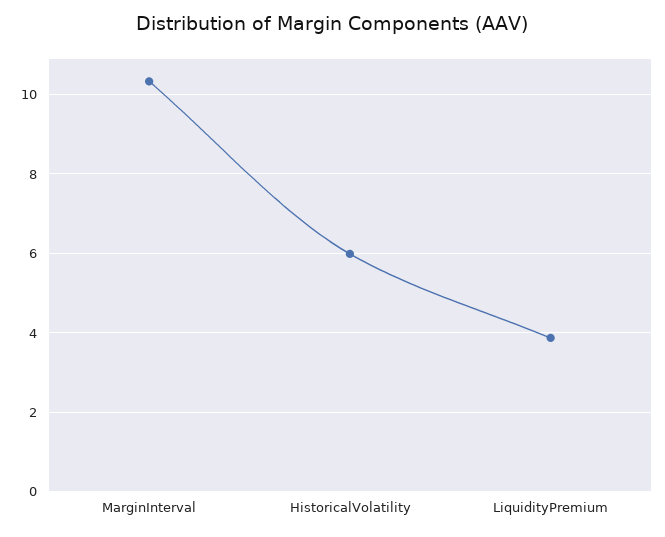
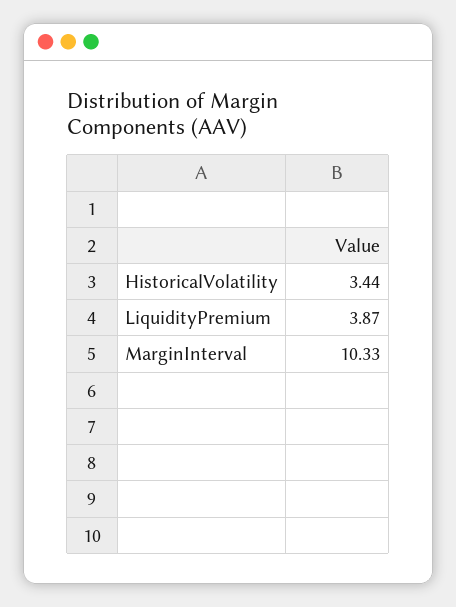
HistoricalVolatility: 6 -> 3.44

